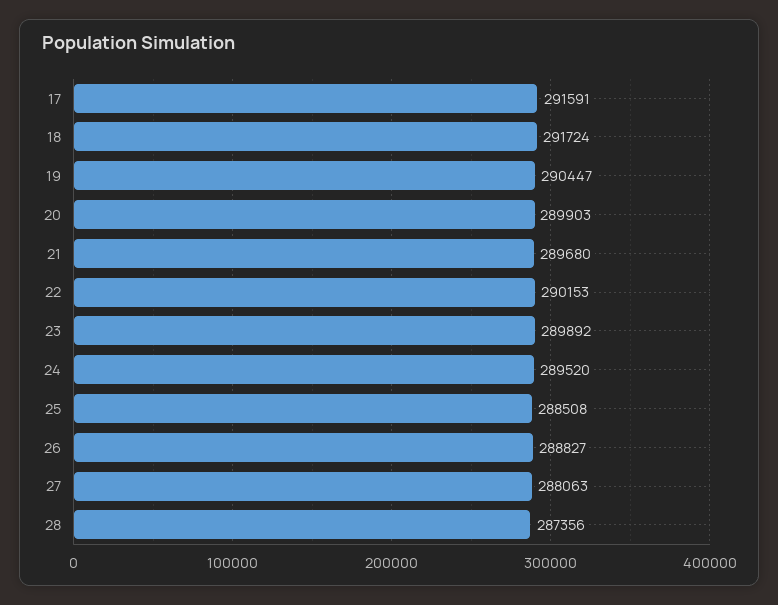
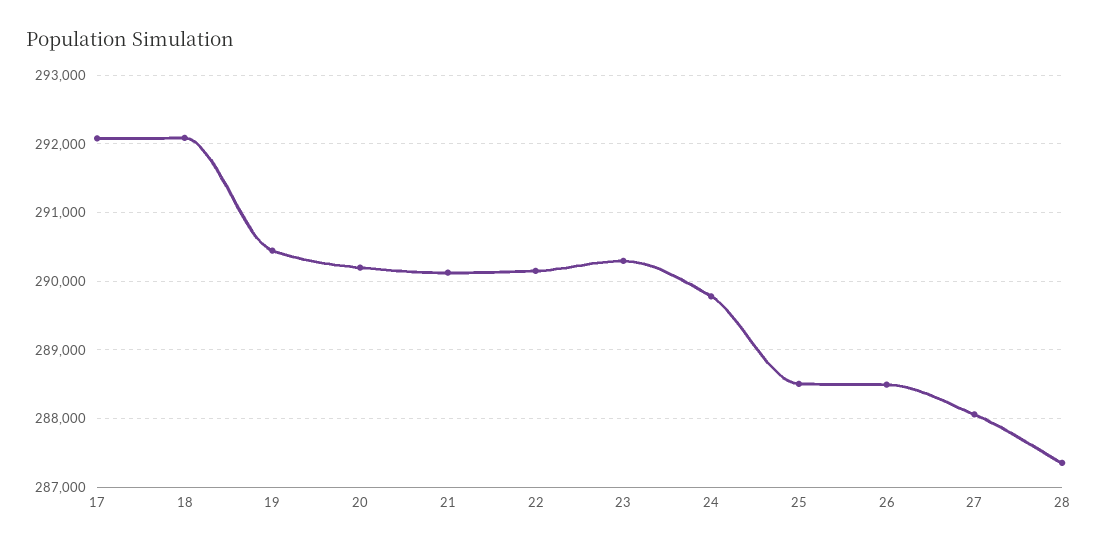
17: 291591 -> 292100
18: 291724 -> 292100
20: 289903 -> 290200
21: 289680 -> 290100
23: 289892 -> 290300
24: 289520 -> 289800
26: 288827 -> 288500

